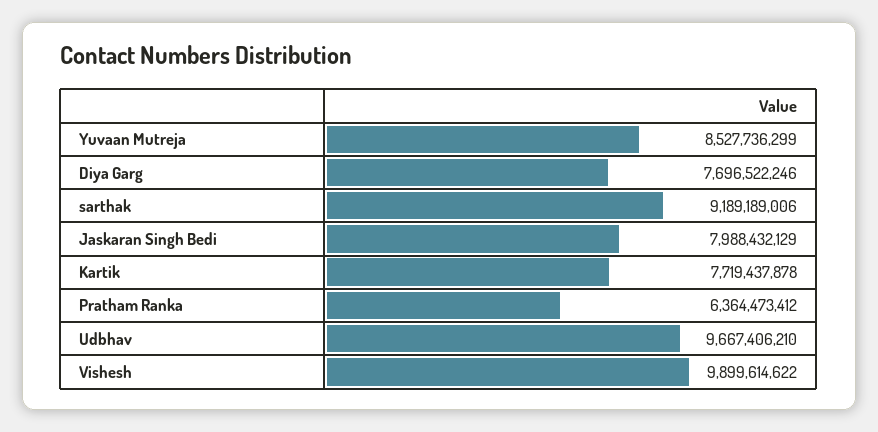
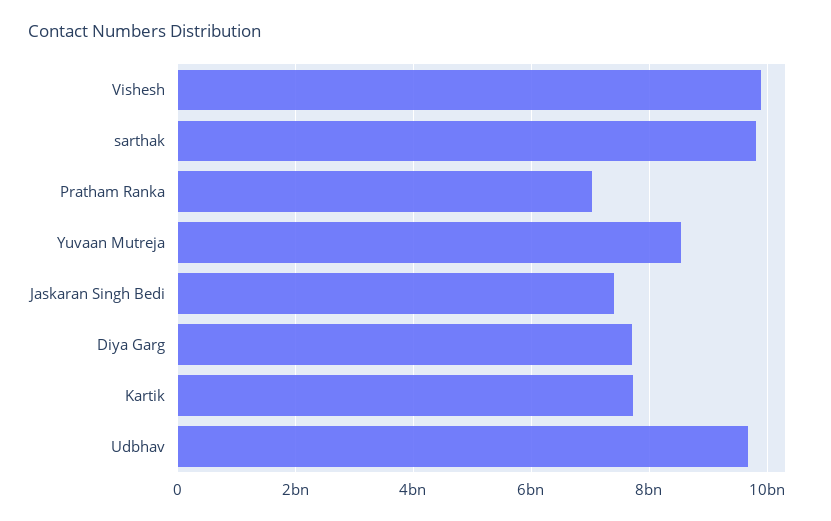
sarthak: 9189189006 -> 9800000000
Jaskaran Singh Bedi: 7988432129 -> 7400000000
Pratham Ranka: 6364473412 -> 7000000000

